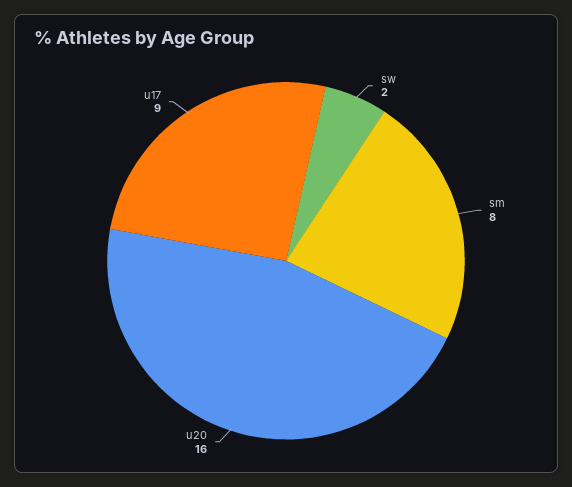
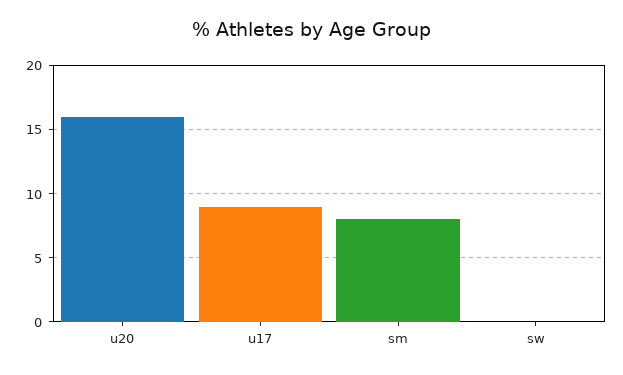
sw: 2 -> 0

